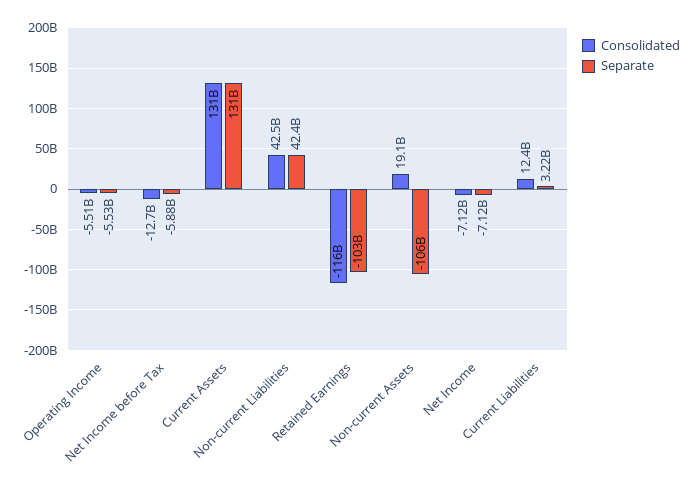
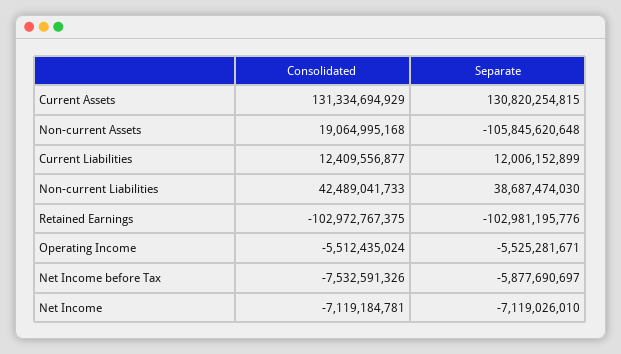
Consolidated, Net Income before Tax: -12700000000 -> -7532591326
Separate, Non-current Liabilities: 42400000000 -> 38687474030
Consolidated, Retained Earnings: -116000000000 -> -102972767375
Separate, Current Liabilities: 3220000000 -> 12006152899

